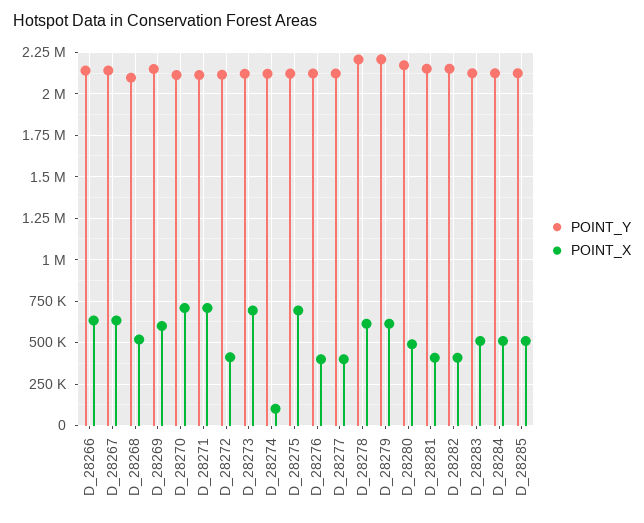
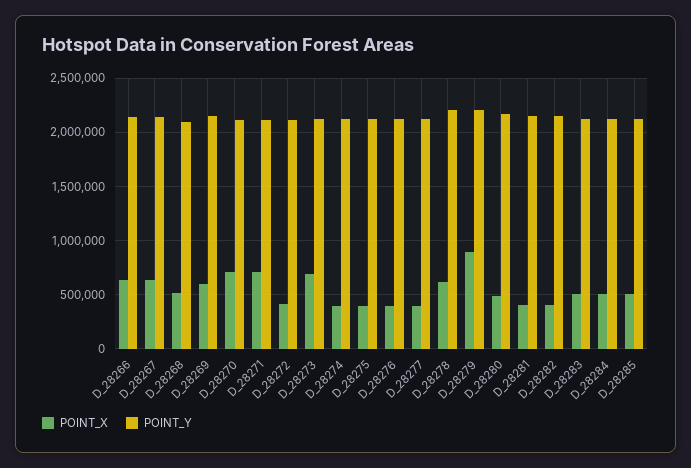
POINT_X, D_28274: 100000 -> 400000
POINT_X, D_28275: 700000 -> 400000
POINT_X, D_28279: 600000 -> 900000

